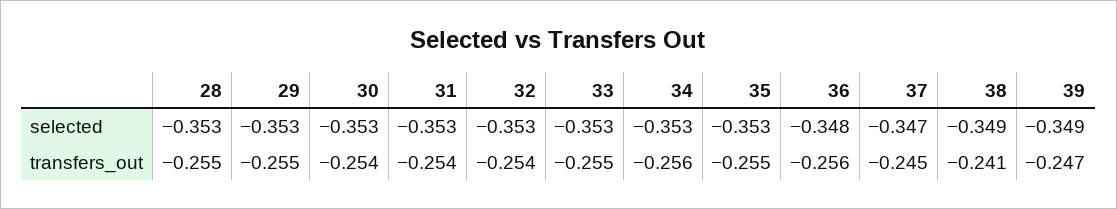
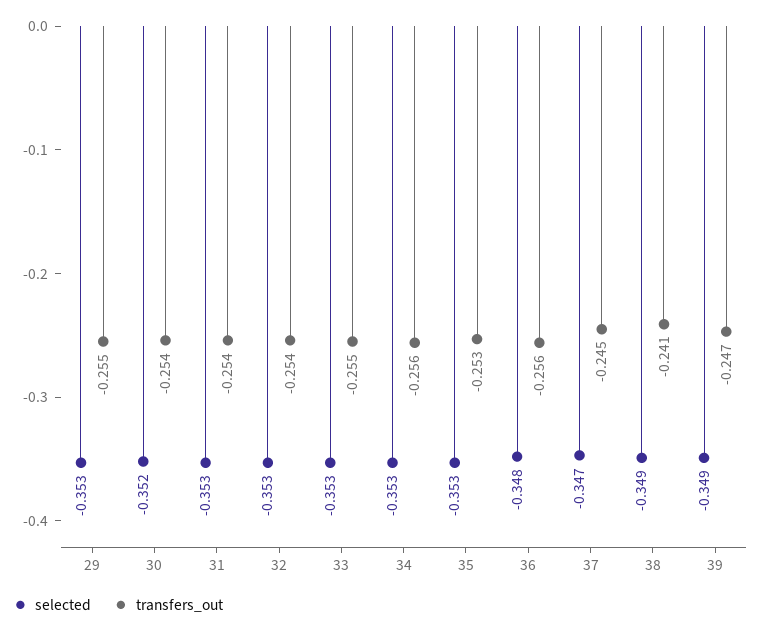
selected, 28: -0.353 -> none
selected, 30: -0.353 -> -0.352
transfers_out, 28: -0.255 -> none
transfers_out, 35: -0.255 -> -0.253

